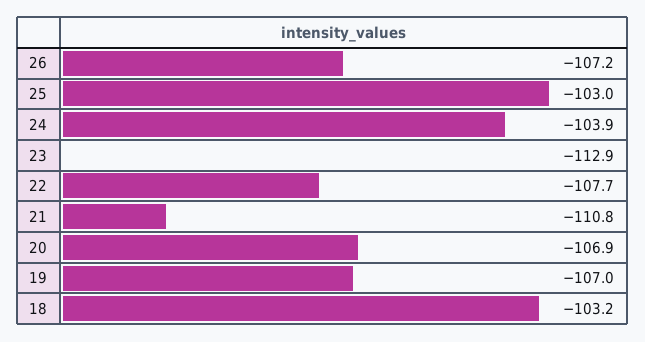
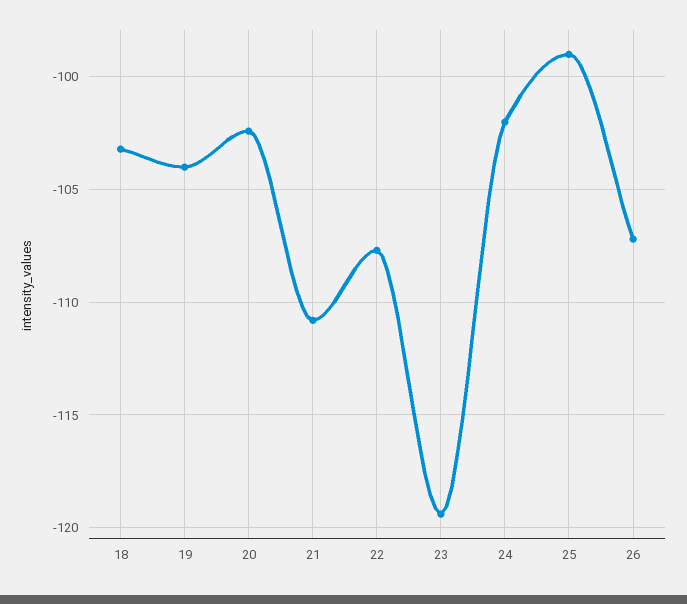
25: -103 -> -99
24: -103.9 -> -102
23: -112.9 -> -119.5
20: -106.9 -> -102.5
19: -107 -> -104

